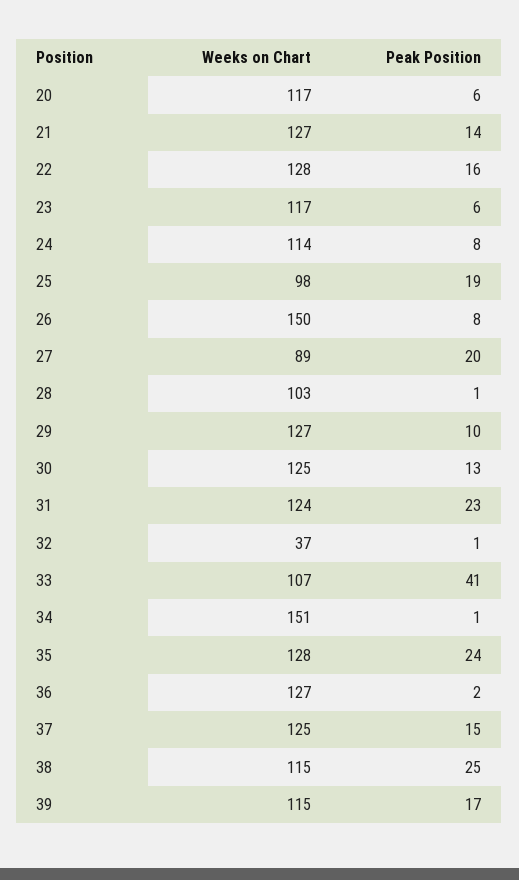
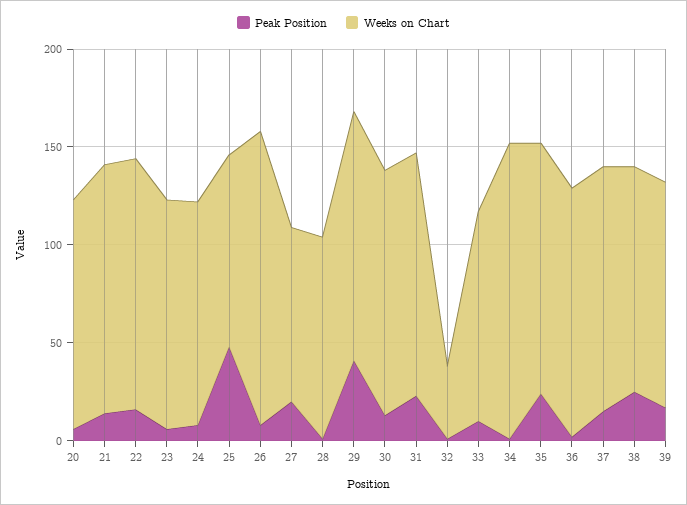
Peak Position, 25: 19 -> 50
Peak Position, 29: 10 -> 40
Peak Position, 33: 41 -> 10

